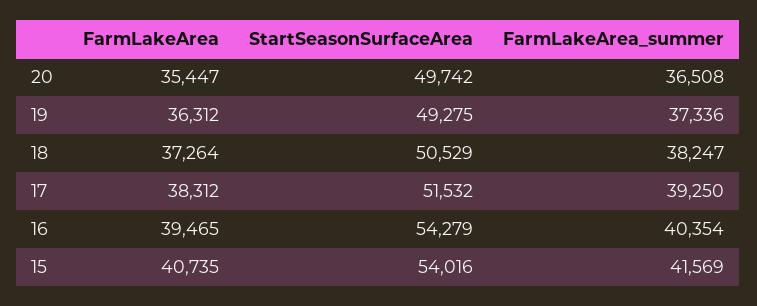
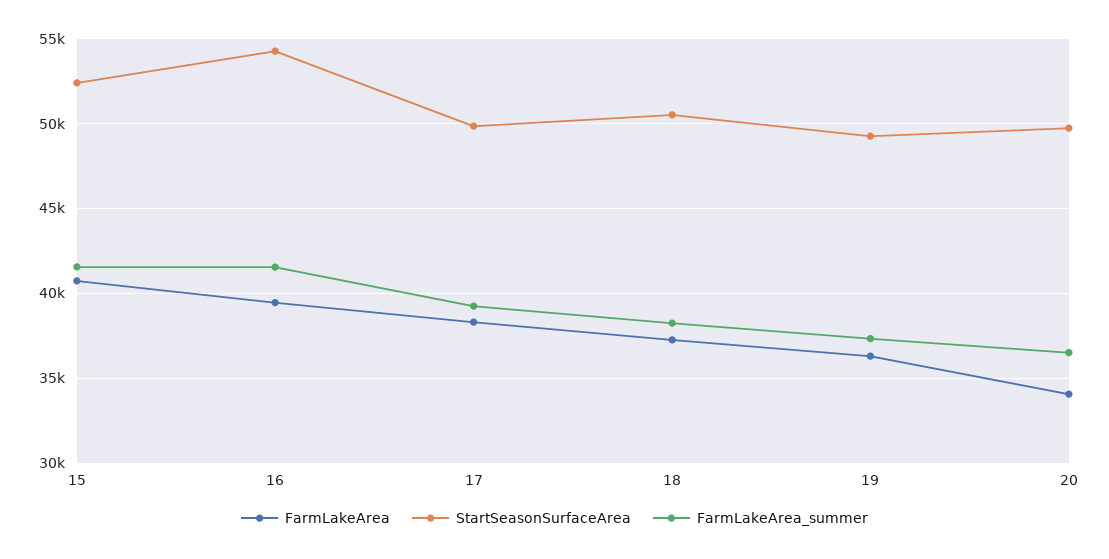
FarmLakeArea, 20: 35447 -> 34000
StartSeasonSurfaceArea, 17: 51532 -> 50000
FarmLakeArea_summer, 16: 40354 -> 41500
StartSeasonSurfaceArea, 15: 54016 -> 52500

